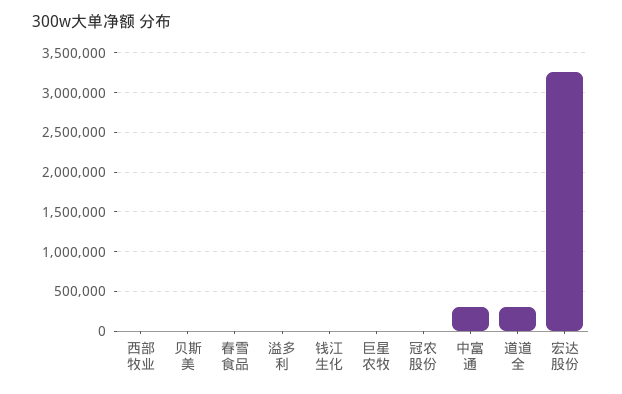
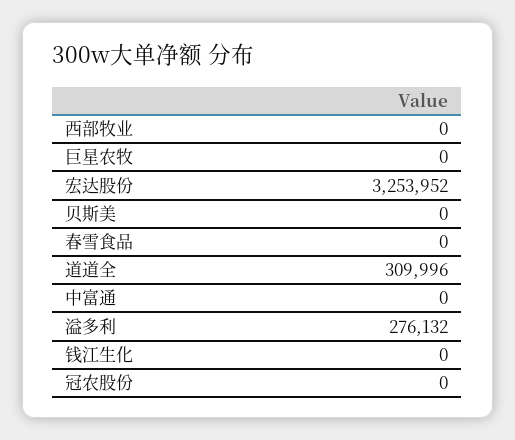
溢多利: 0 -> 276132
中富通: 300000 -> 0

